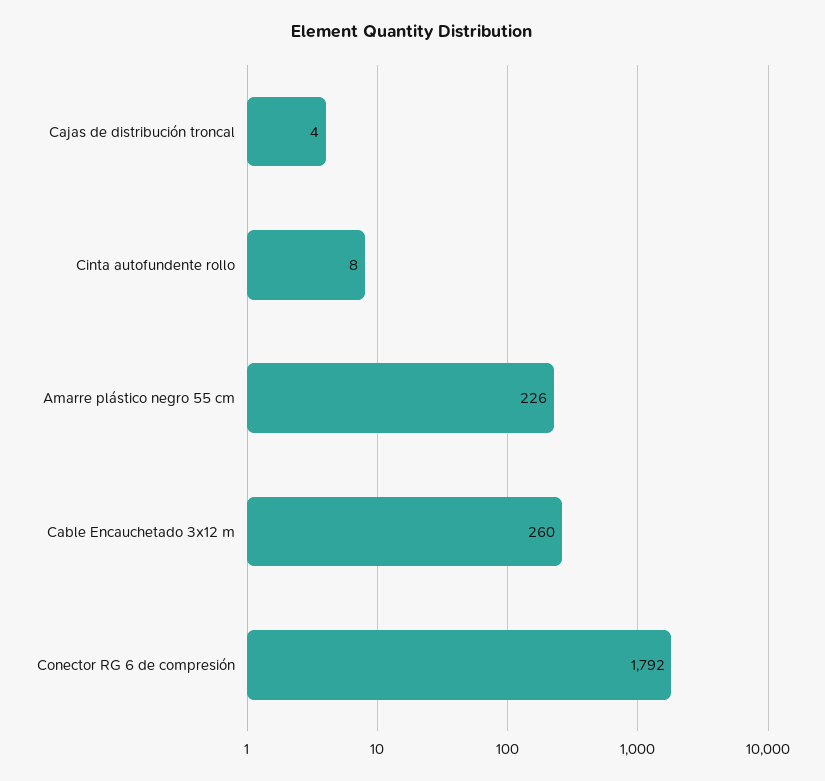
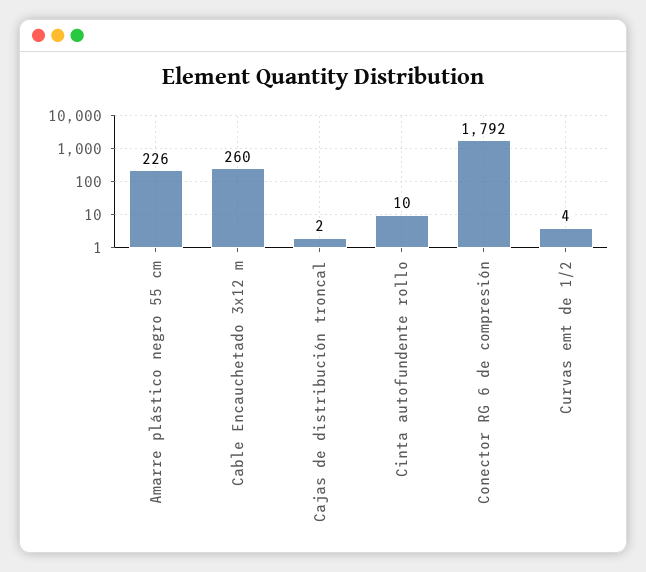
Cajas de distribución troncal: 4 -> 2
Cinta autofundente rollo: 8 -> 10
Curvas emt de 1/2: none -> 4

